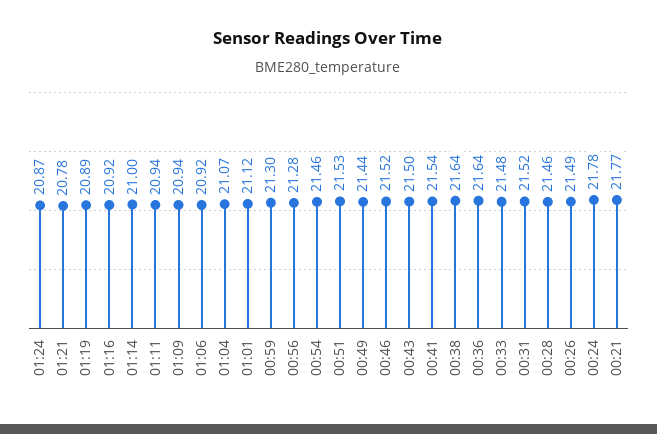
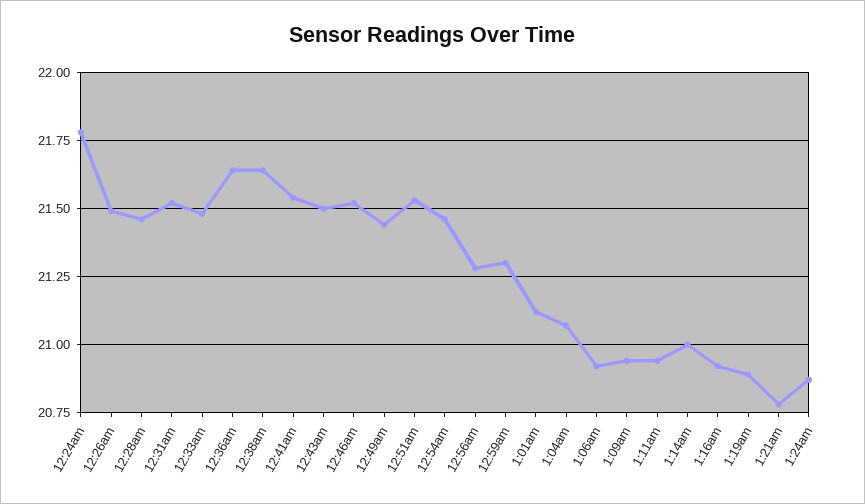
00:21: 21.77 -> none

